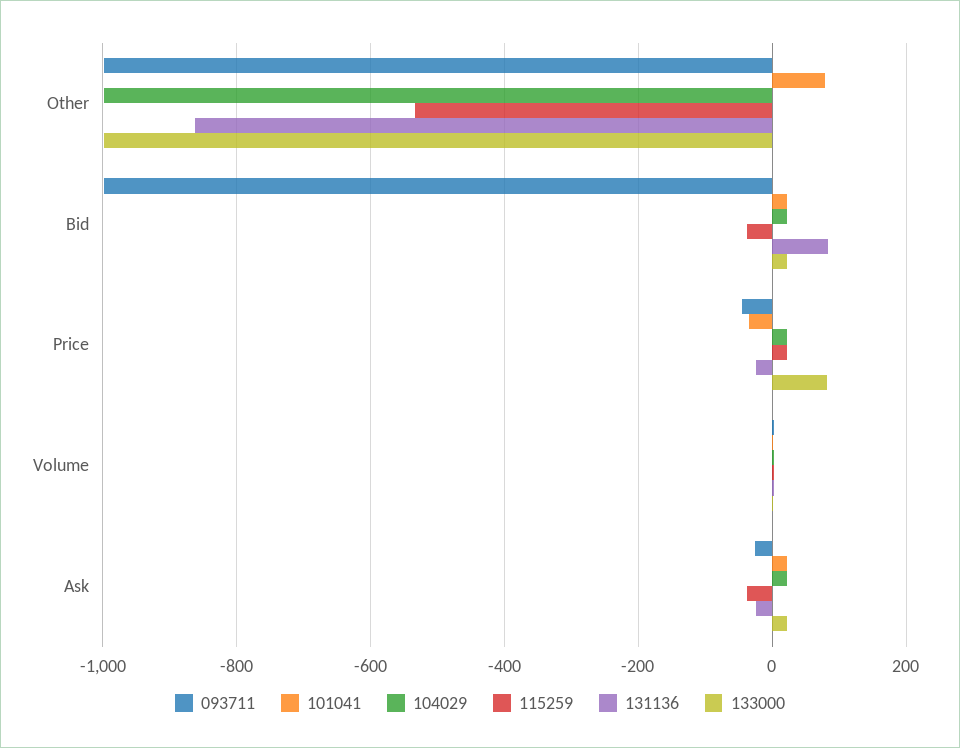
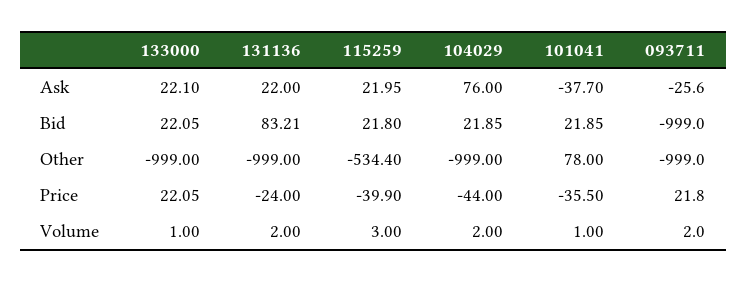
131136, Other: -860 -> -999
115259, Bid: -40 -> 21.8
093711, Price: -40 -> 21.8
104029, Price: 20 -> -44
115259, Price: 20 -> -39.9
133000, Price: 80 -> 22.05
101041, Ask: 20 -> -37.7
104029, Ask: 20 -> 76
115259, Ask: -40 -> 21.95
131136, Ask: -20 -> 22

